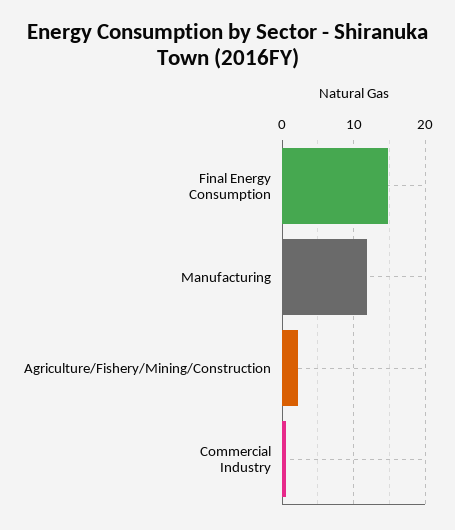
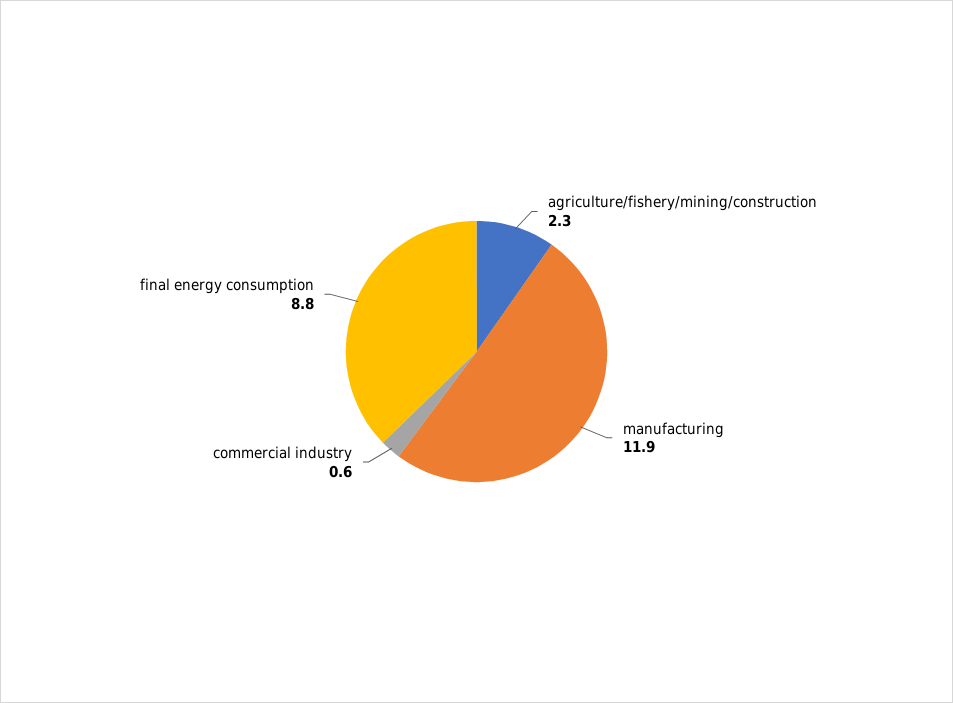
Final Energy Consumption: 15 -> 8.8

